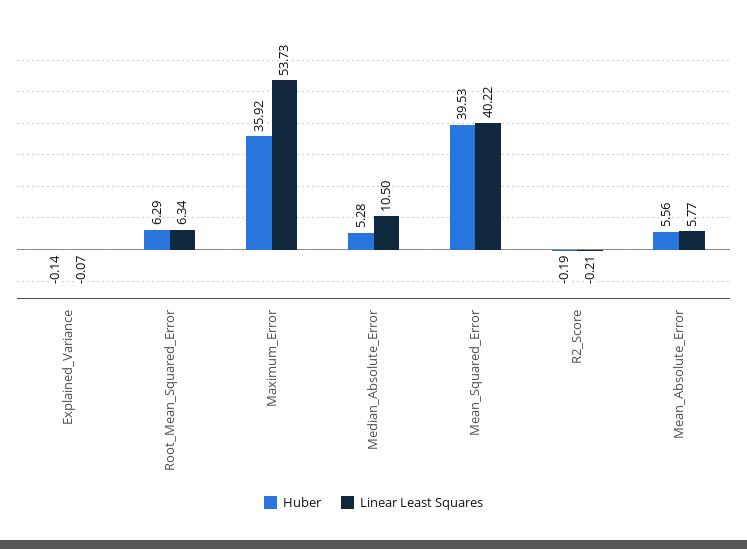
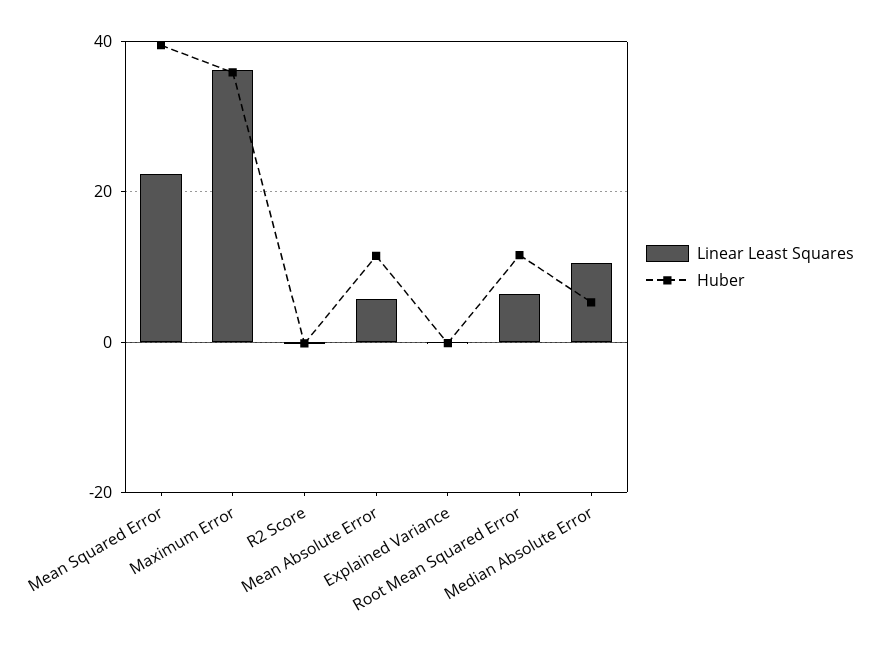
Huber, Root_Mean_Squared_Error: 6.29 -> 12
Linear Least Squares, Maximum_Error: 53.73 -> 36
Linear Least Squares, Mean_Squared_Error: 40.22 -> 22
Huber, Mean_Absolute_Error: 5.56 -> 12

